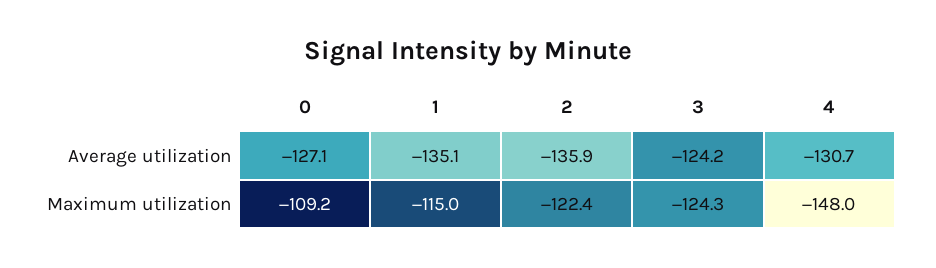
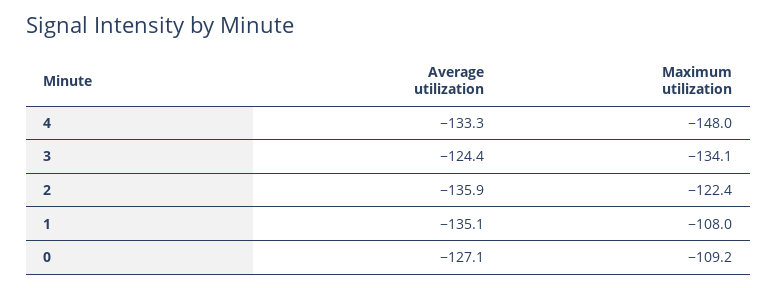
3, Average utilization: -124.2 -> -124.4
4, Average utilization: -130.7 -> -133.3
1, Maximum utilization: -115 -> -108
3, Maximum utilization: -124.3 -> -134.1

